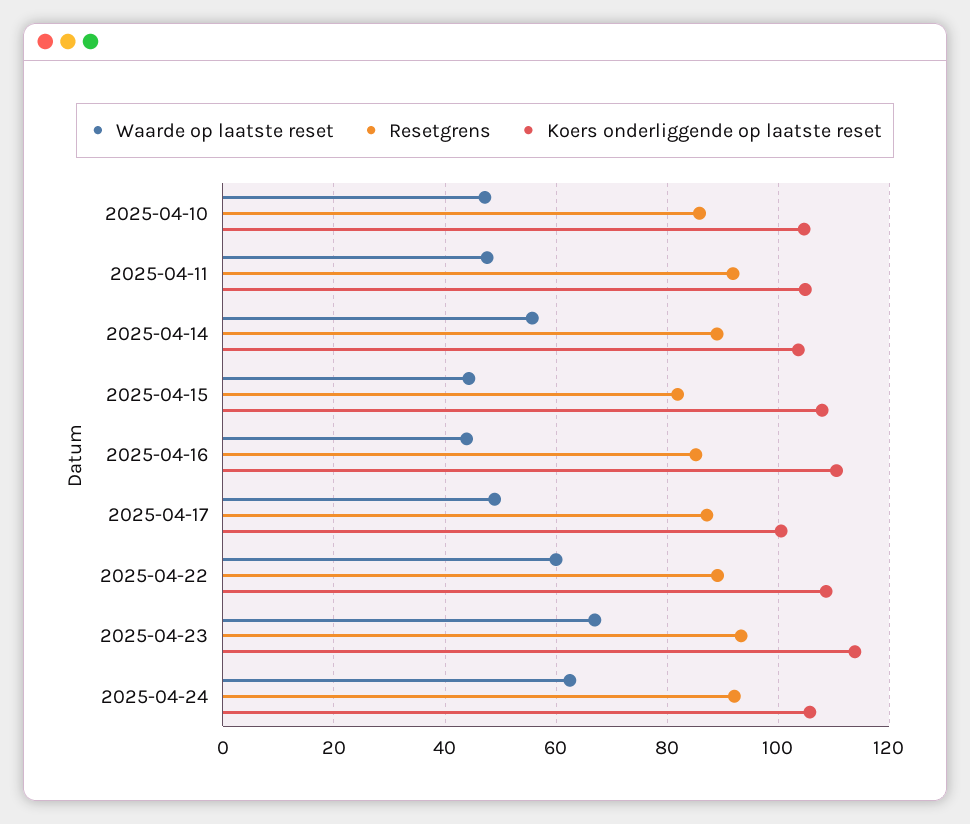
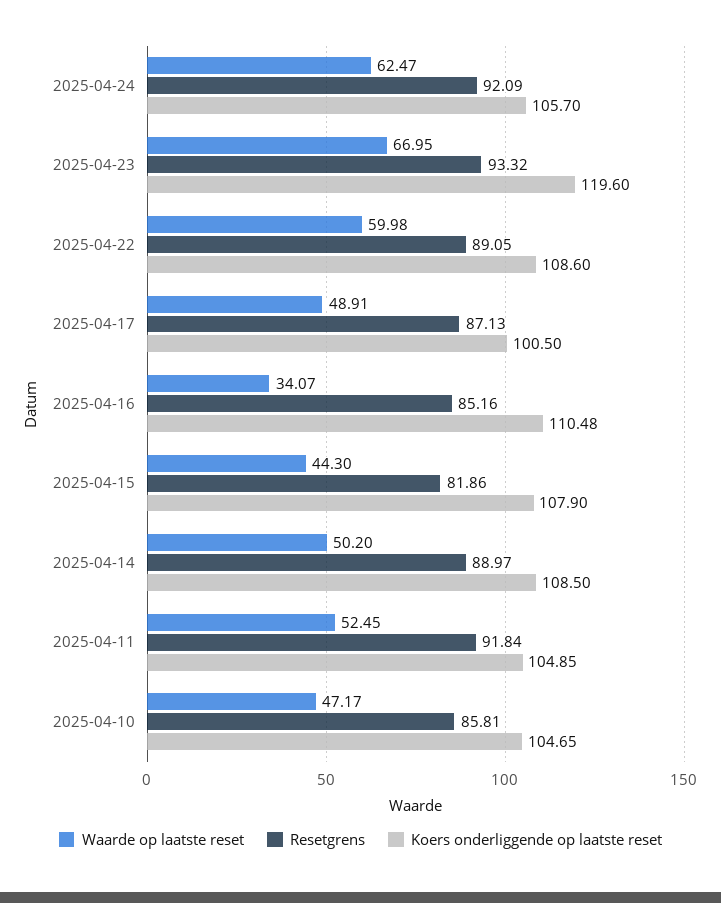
Waarde op laatste reset, 2025-04-11: 48 -> 52.45
Waarde op laatste reset, 2025-04-14: 56 -> 50.2
Koers onderliggende op laatste reset, 2025-04-14: 104 -> 108.5
Waarde op laatste reset, 2025-04-16: 44 -> 34.07
Koers onderliggende op laatste reset, 2025-04-23: 114 -> 119.6

